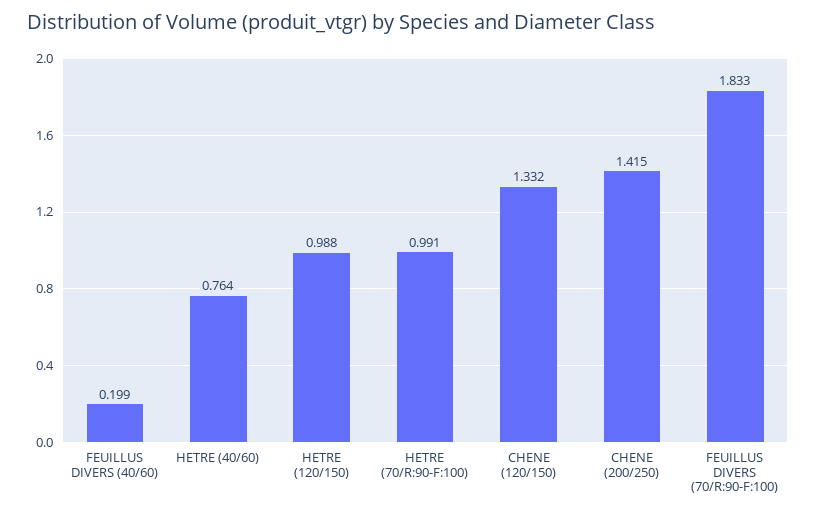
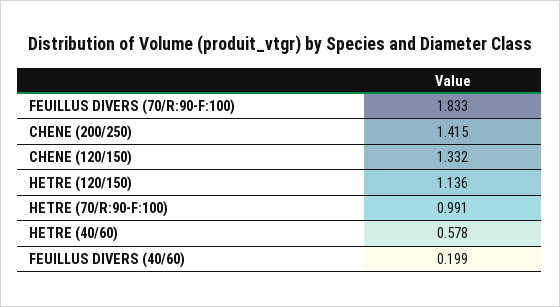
HETRE (40/60): 0.764 -> 0.578
HETRE (120/150): 0.988 -> 1.136

